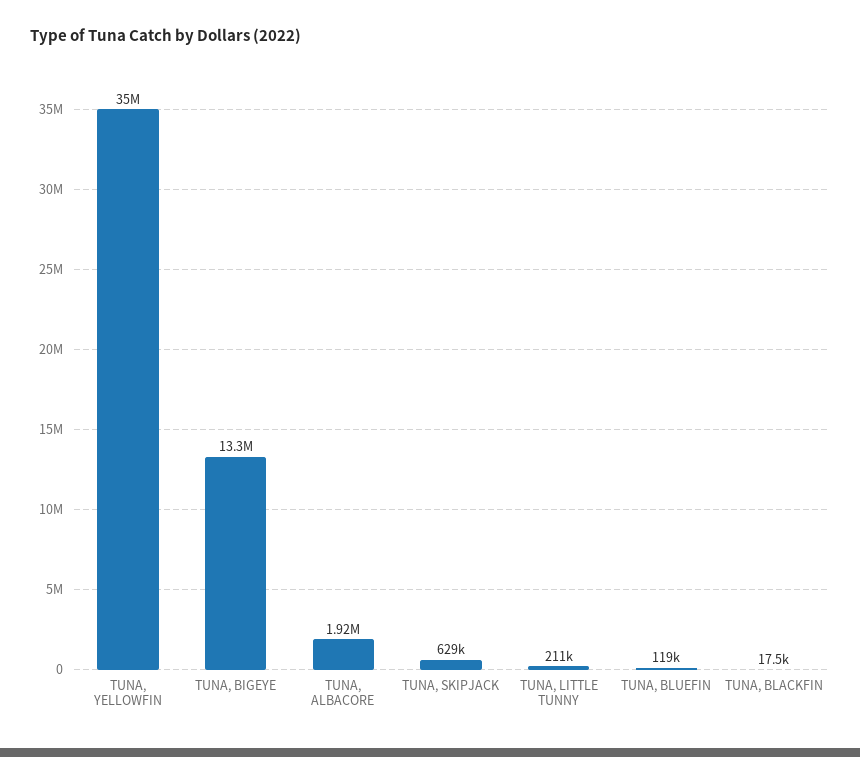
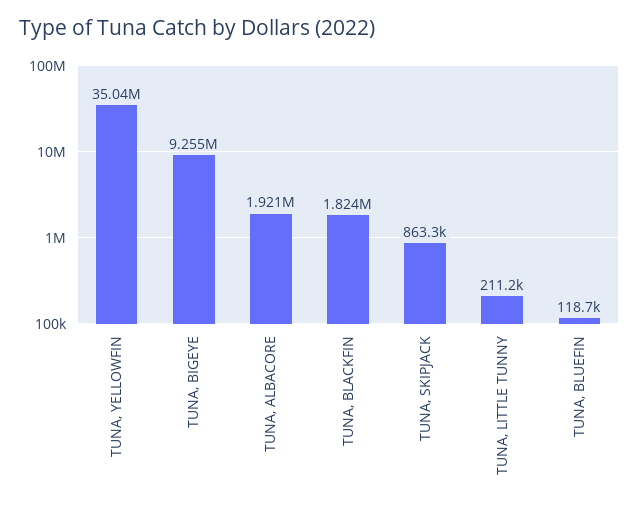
TUNA, BIGEYE: 13300000 -> 9255000
TUNA, SKIPJACK: 629000 -> 863300
TUNA, BLACKFIN: 17500 -> 1824000

